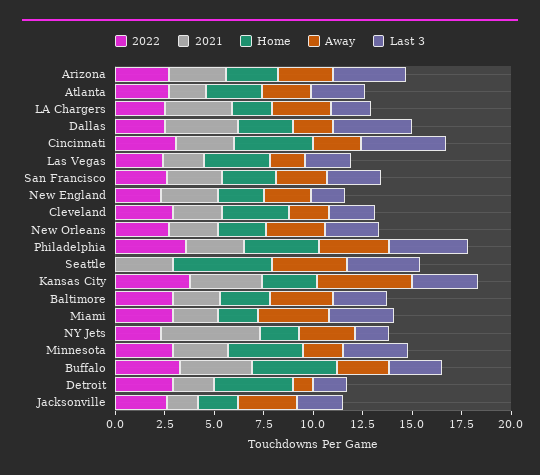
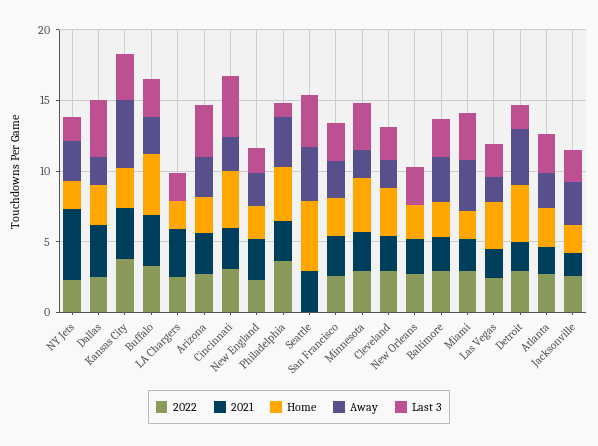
Away, LA Chargers: 3 -> 0
Away, New Orleans: 3 -> 0
Last 3, Philadelphia: 4 -> 1
Away, Detroit: 1 -> 4

